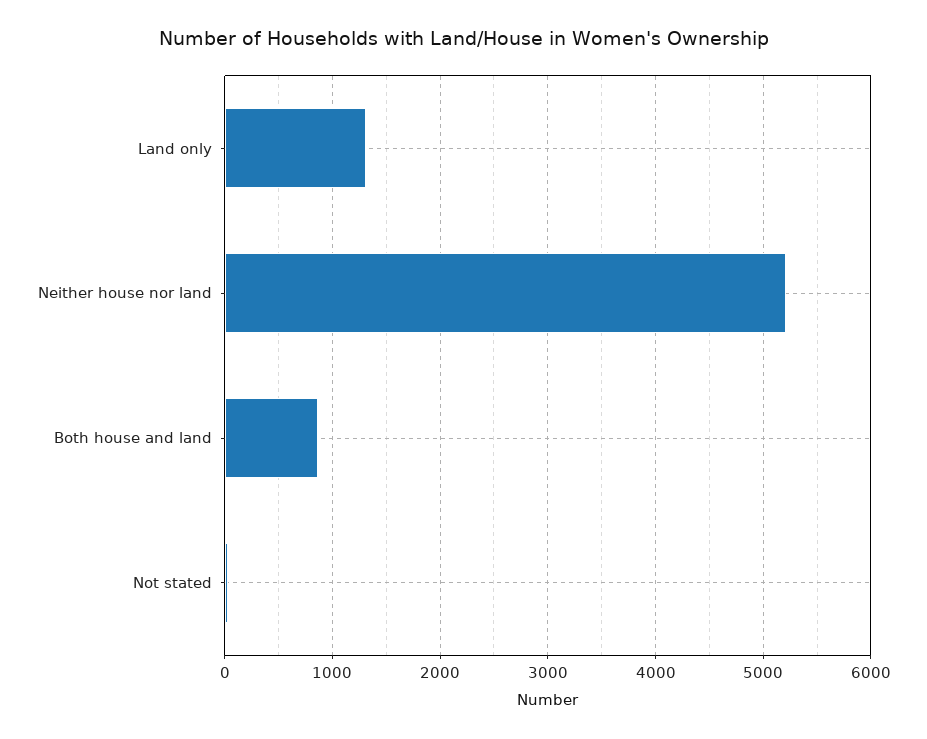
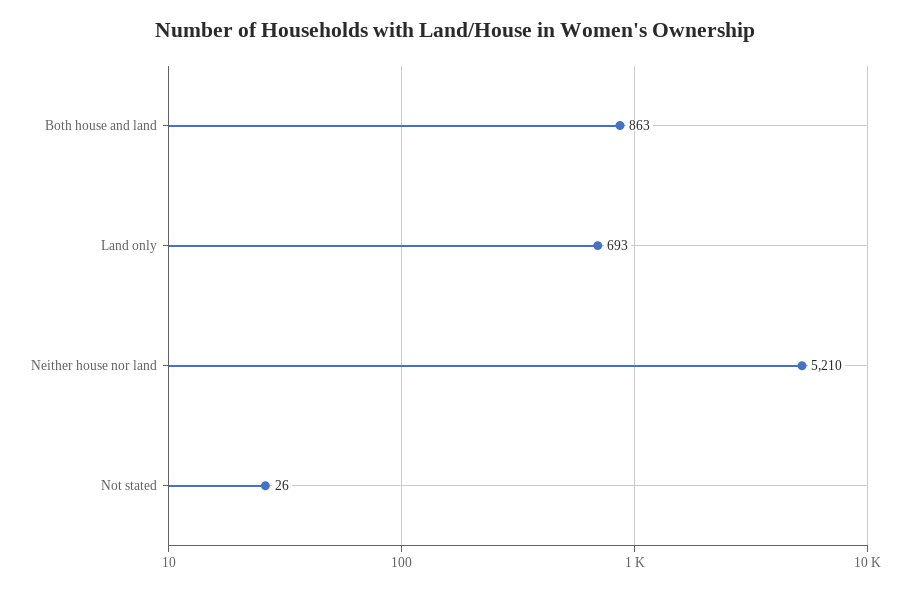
Land only: 1300 -> 693

